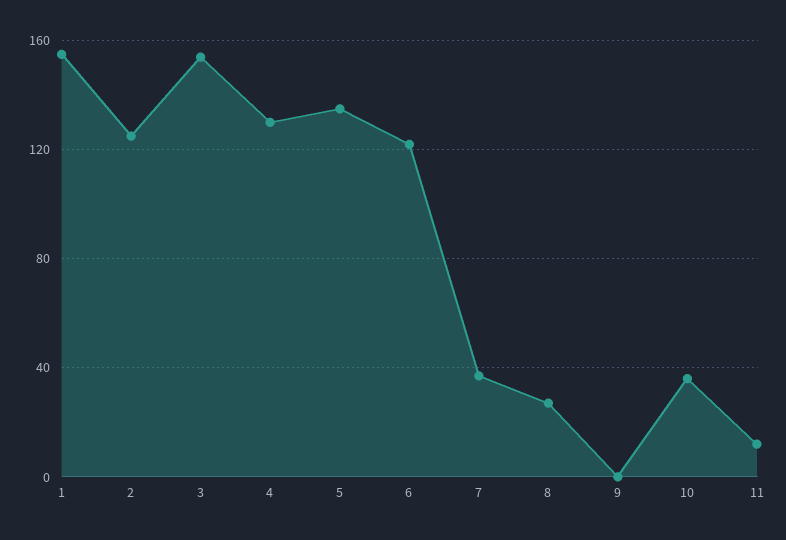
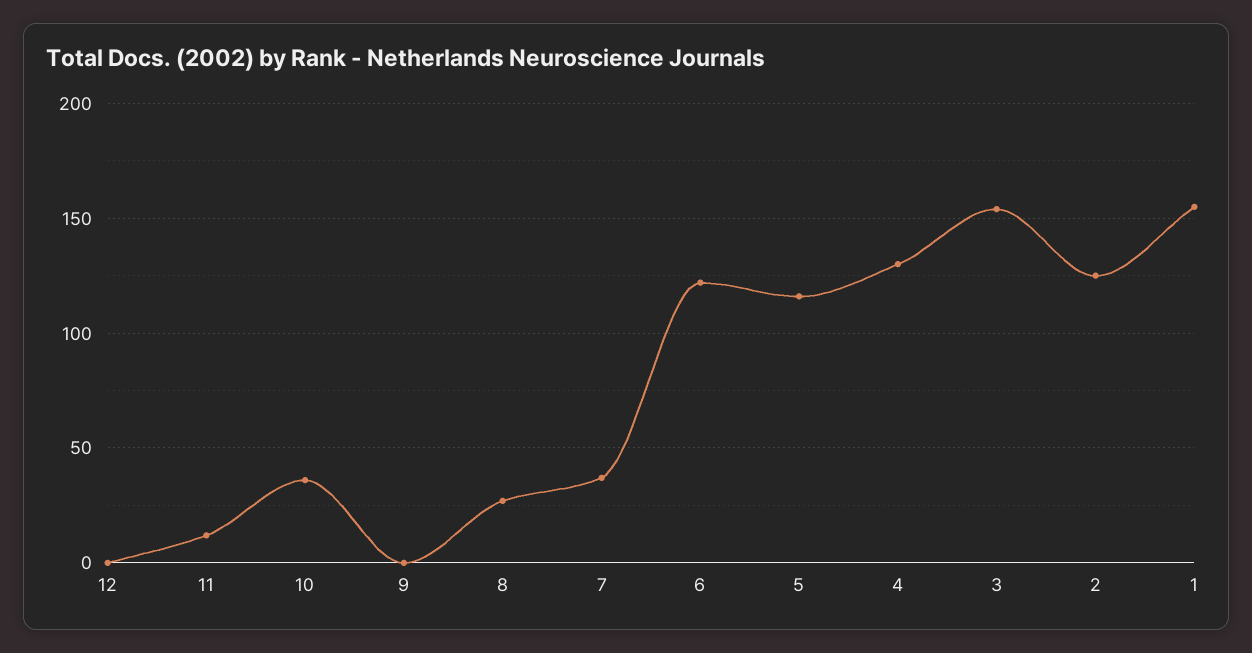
5: 135 -> 115
12: none -> 0

